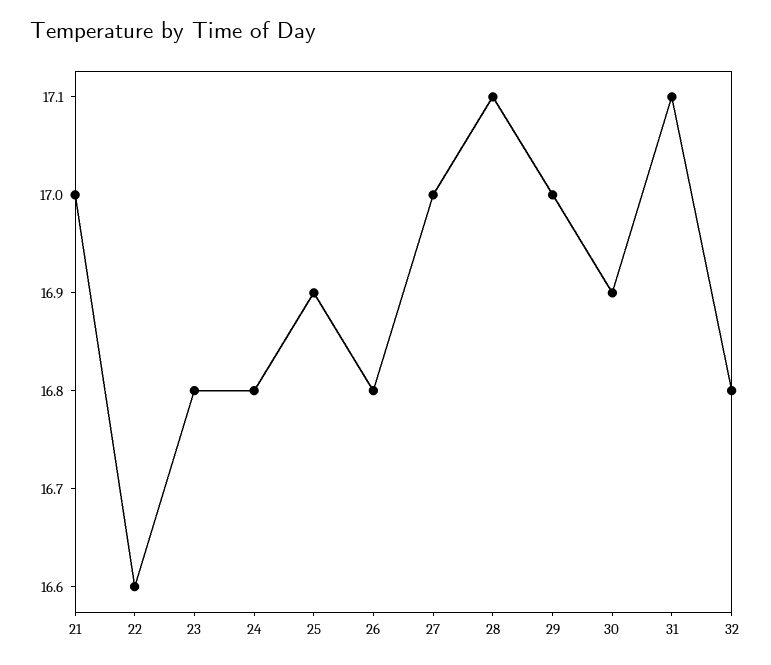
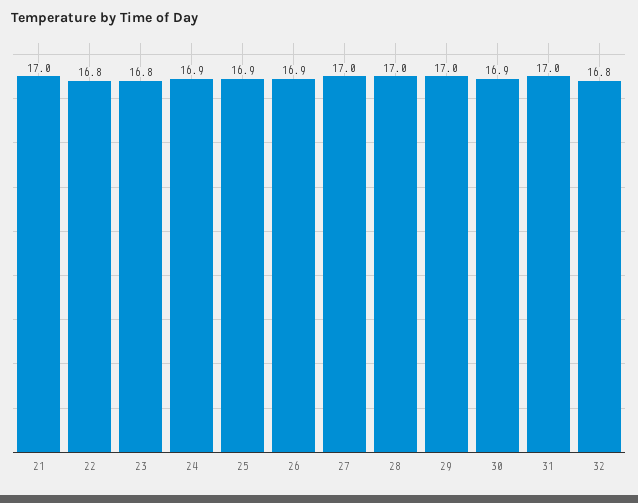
22: 16.6 -> 16.8
24: 16.8 -> 16.9
26: 16.8 -> 16.9
28: 17.1 -> 17
31: 17.1 -> 17

